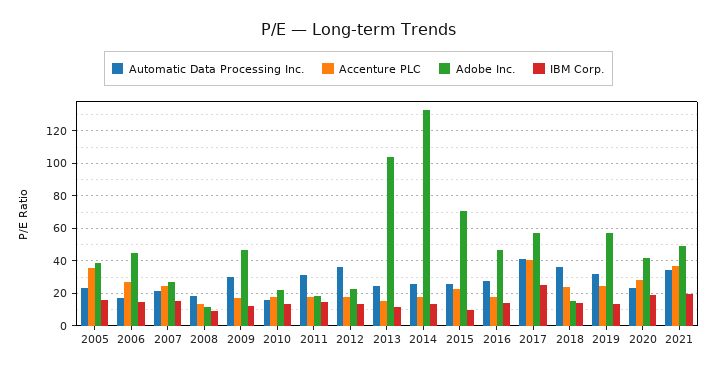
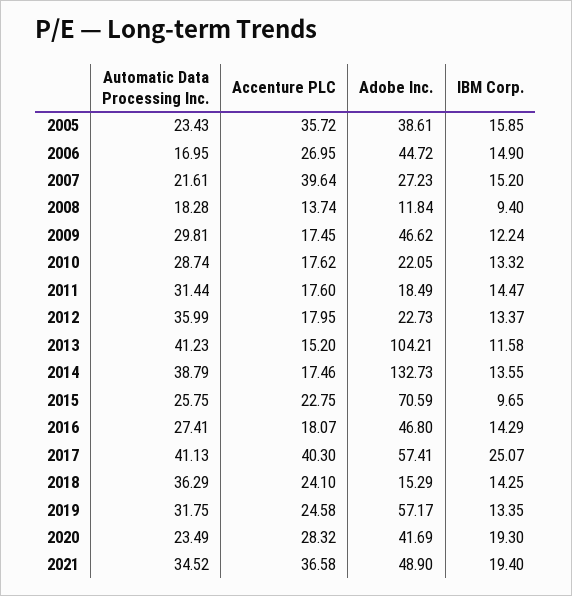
Accenture PLC, 2007: 25 -> 39.64
Automatic Data Processing Inc., 2010: 15 -> 28.74
Automatic Data Processing Inc., 2013: 25 -> 41.23
Automatic Data Processing Inc., 2014: 25 -> 38.79

